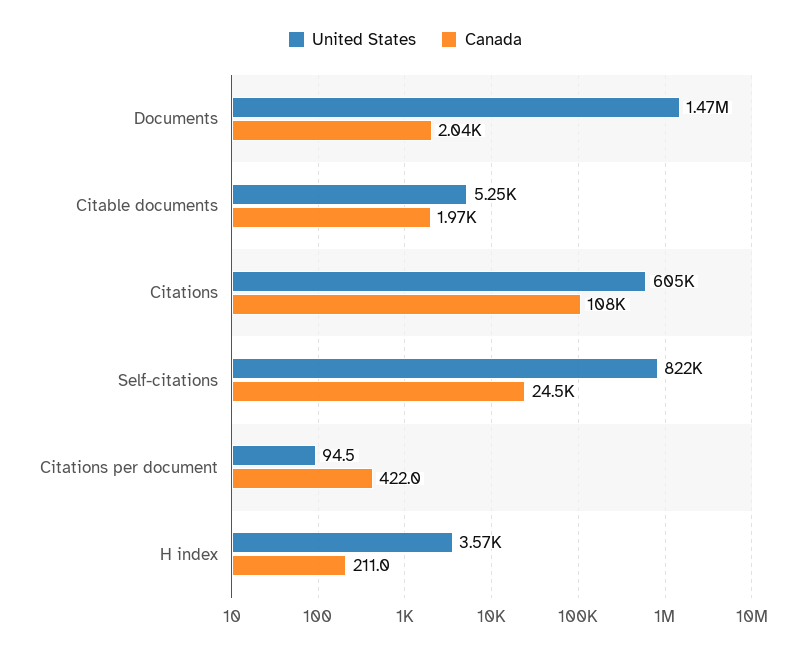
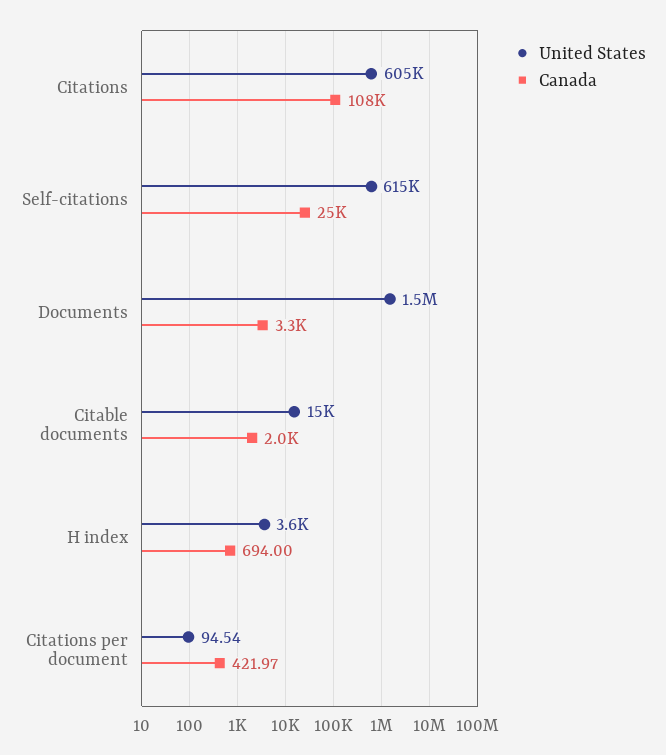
Canada, Documents: 2040 -> 3300
United States, Citable documents: 5250 -> 15000
United States, Self-citations: 822000 -> 615000
Canada, H index: 211 -> 694

